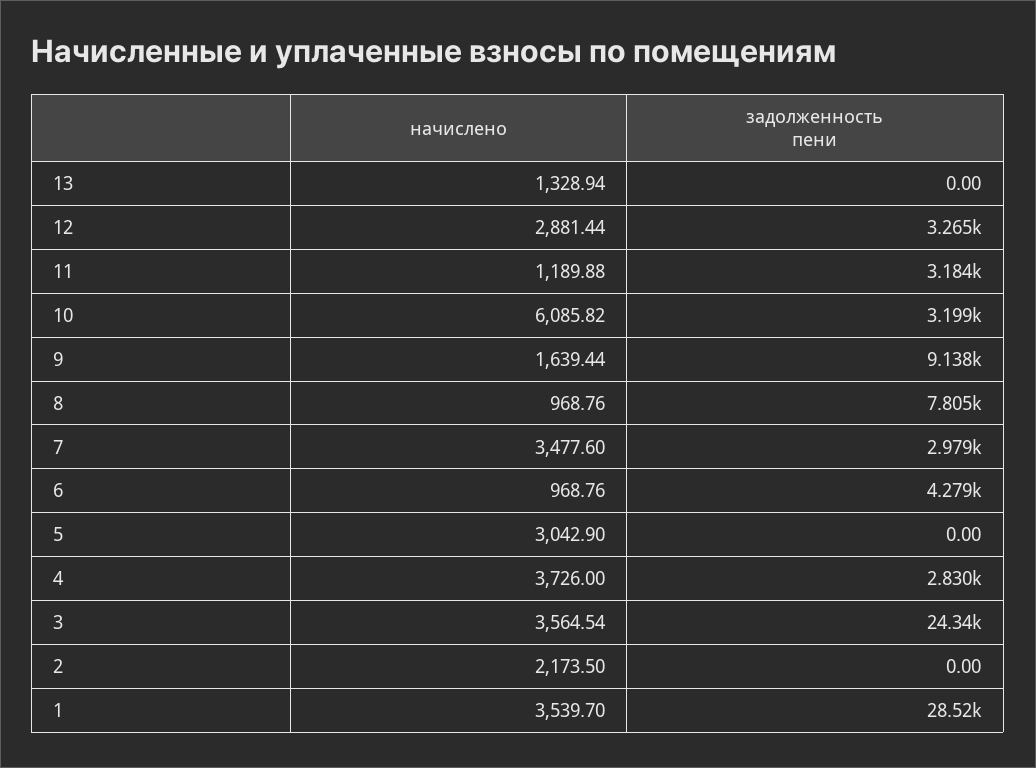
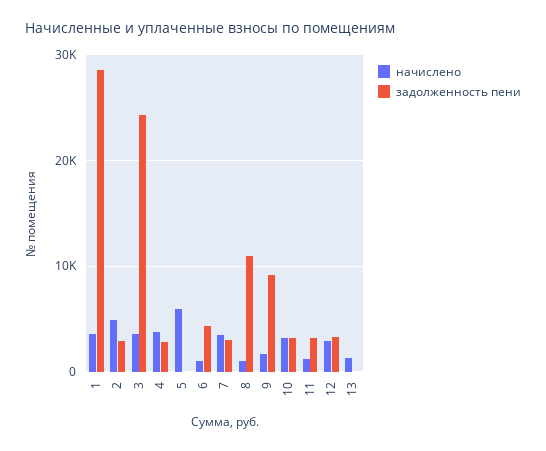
начислено, 10: 6085.82 -> 3000
задолженность пени, 8: 7805 -> 11000
начислено, 5: 3042.9 -> 6000
начислено, 2: 2173.5 -> 5000
задолженность пени, 2: 0 -> 3000

